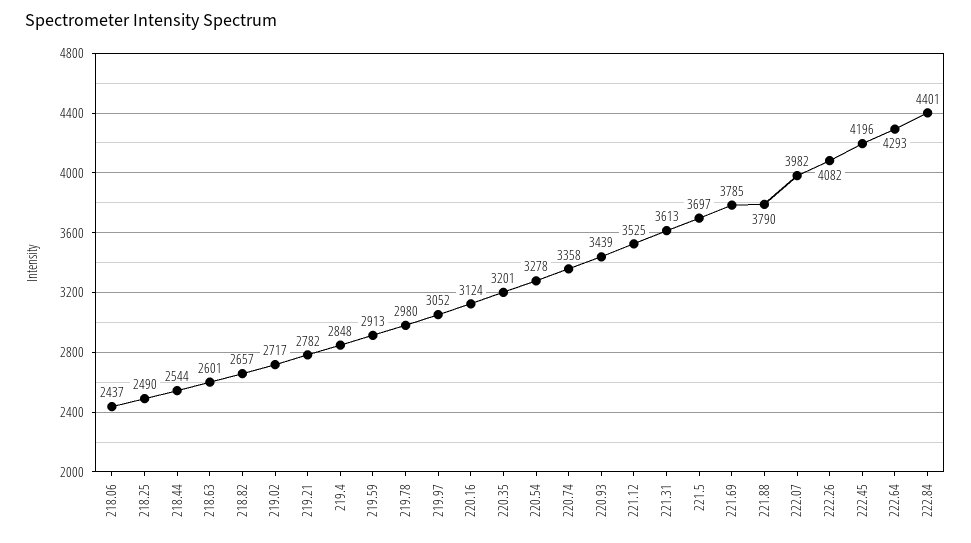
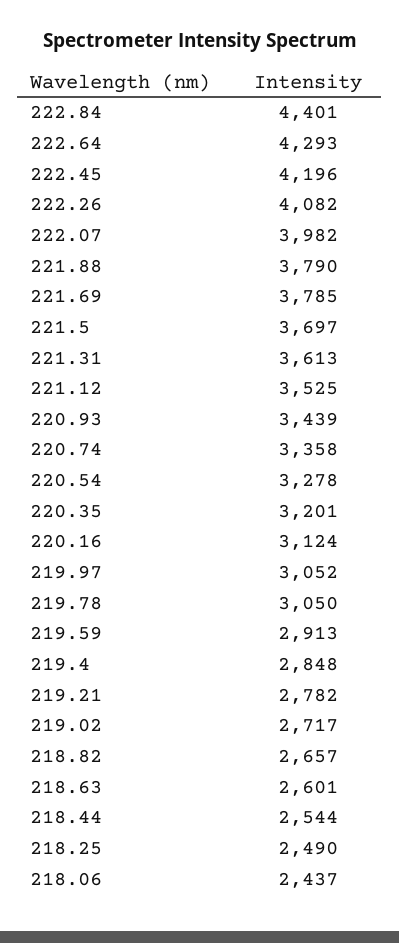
219.78: 2980 -> 3050

